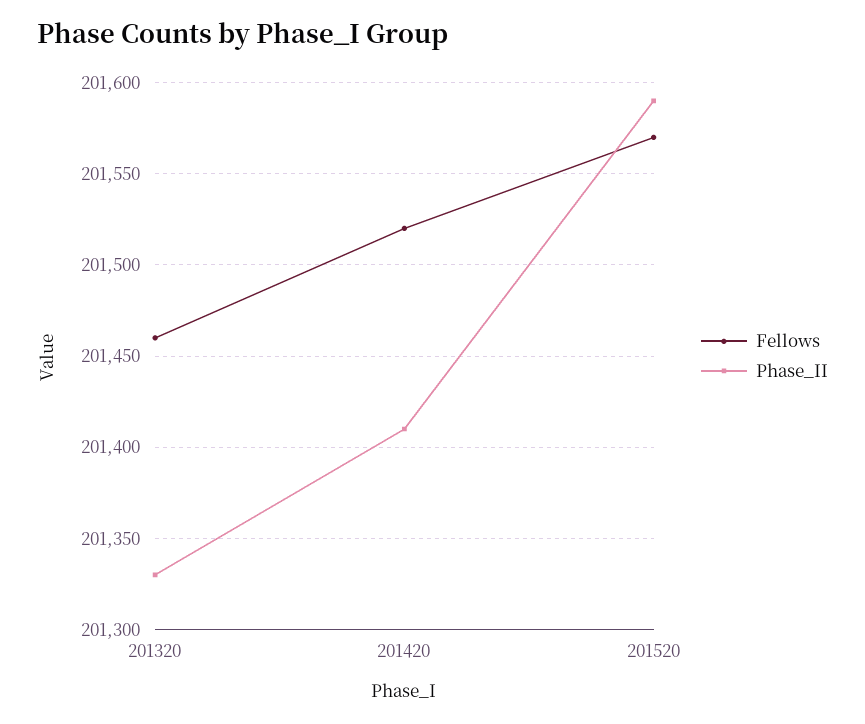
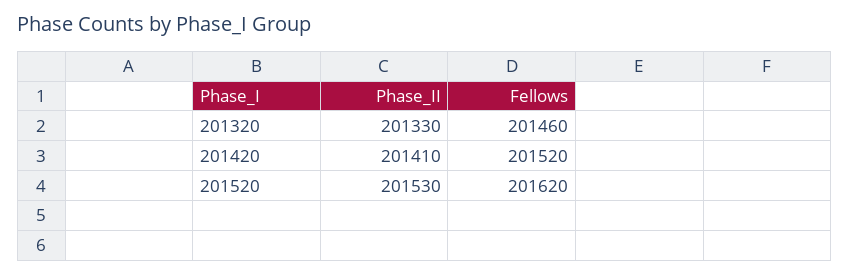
Fellows, 201520: 201570 -> 201620
Phase_II, 201520: 201590 -> 201530

